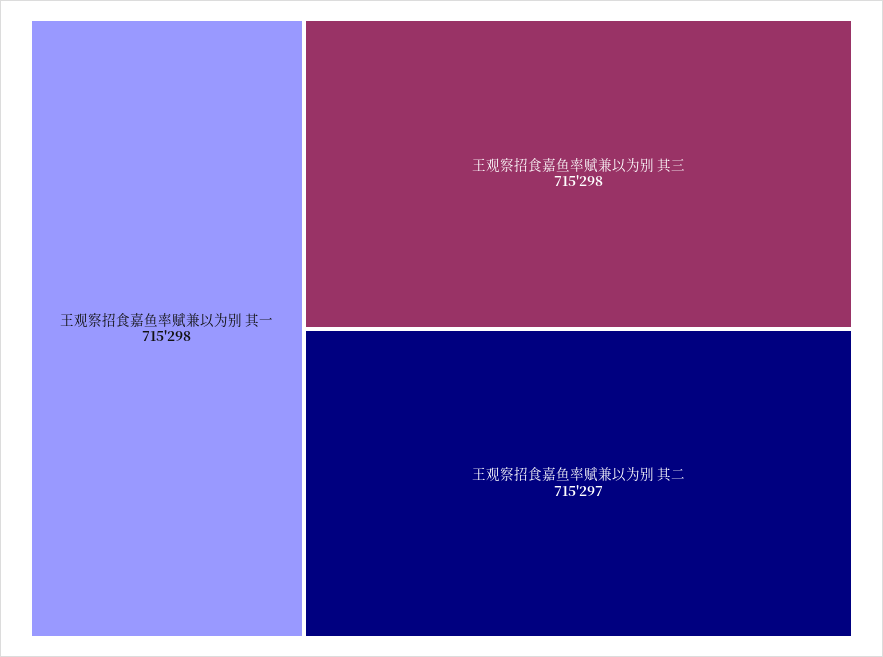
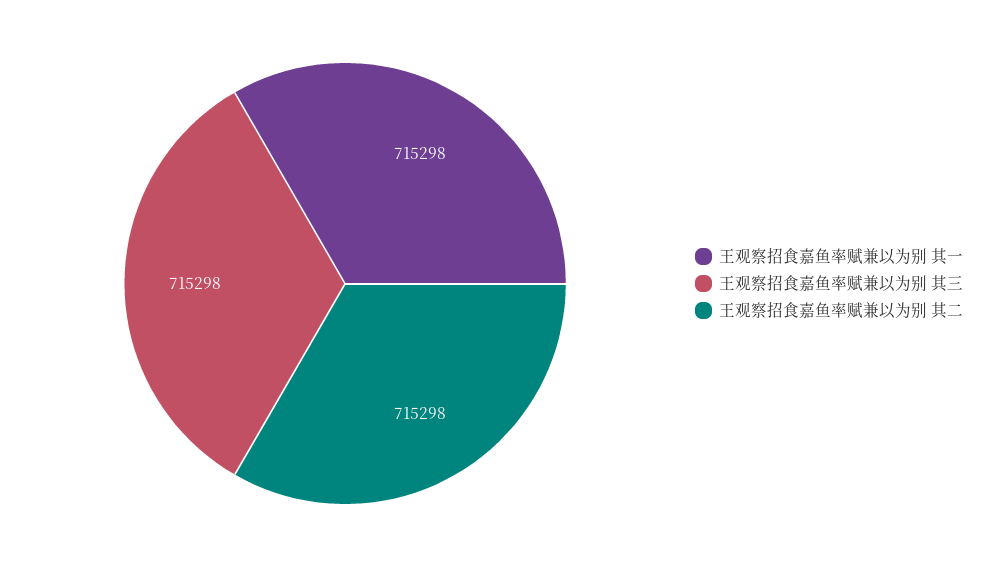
王观察招食嘉鱼率赋兼以为别 其二: 715297 -> 715298

